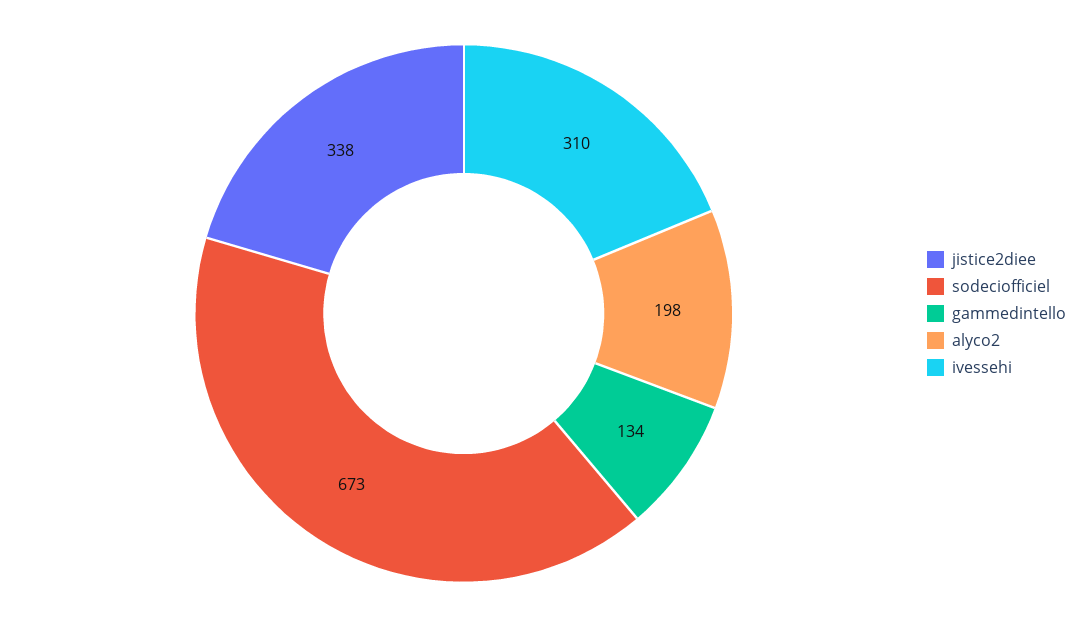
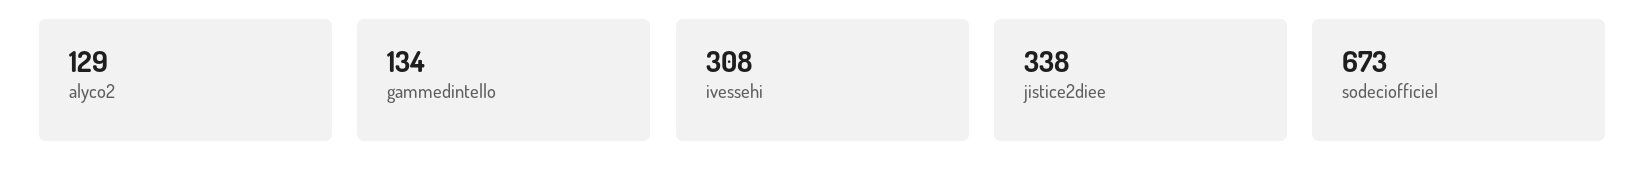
alyco2: 198 -> 129
ivessehi: 310 -> 308

